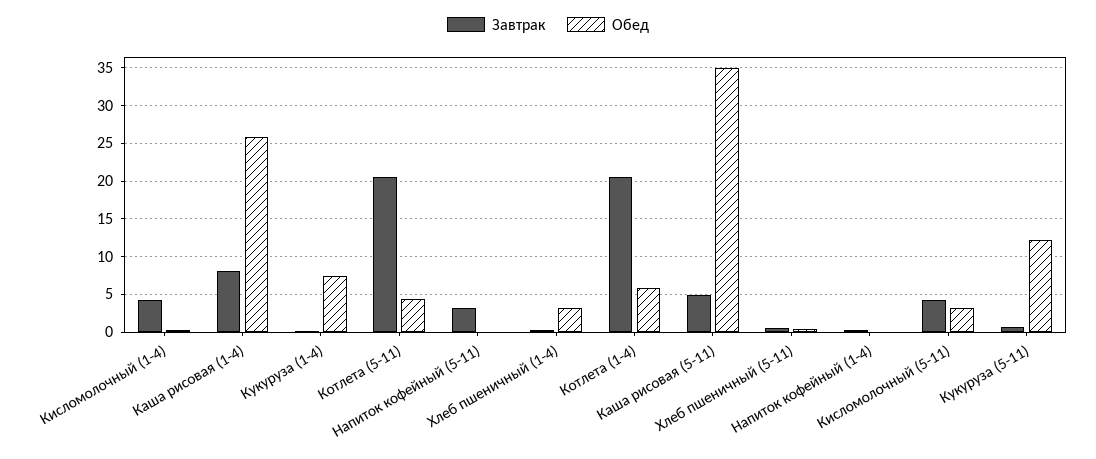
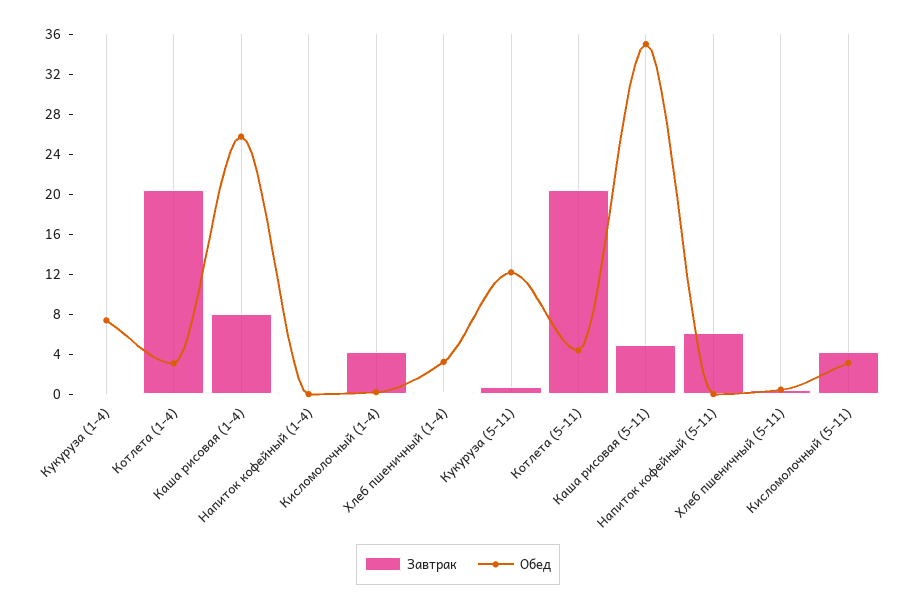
Завтрак, Напиток кофейный (5-11): 3 -> 6
Обед, Котлета (1-4): 6 -> 3

